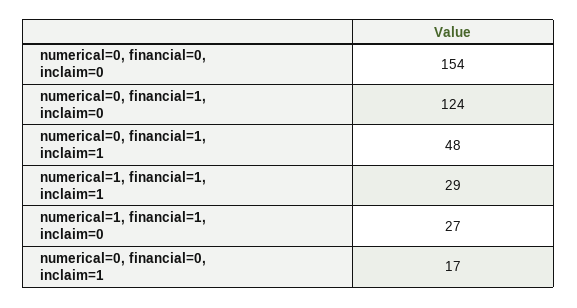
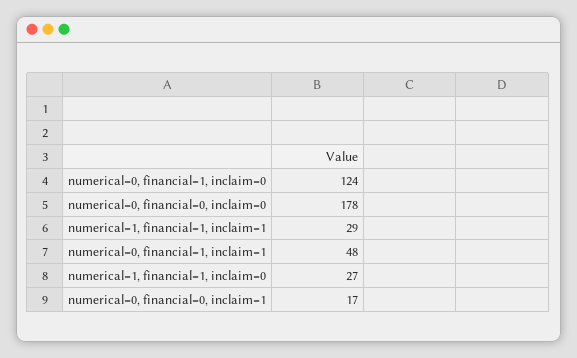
numerical=0, financial=0, inclaim=0: 154 -> 178

